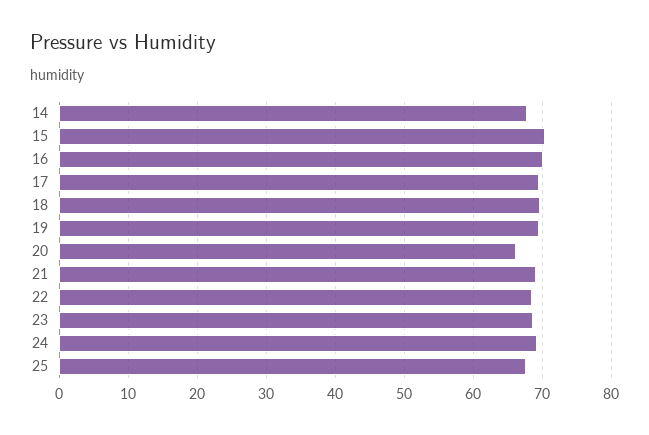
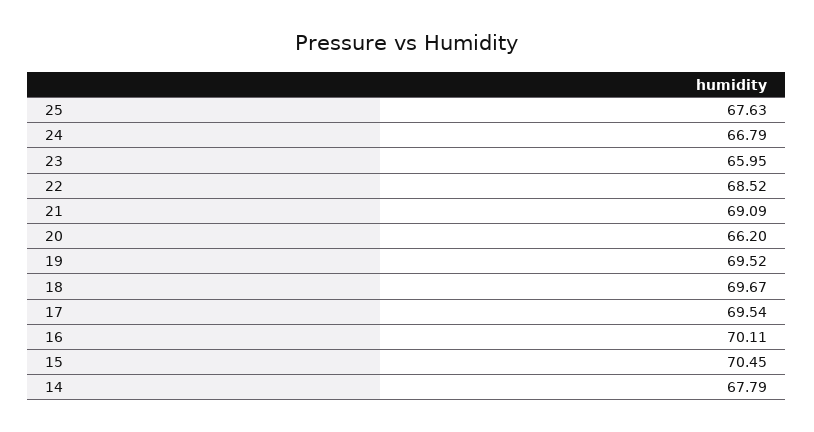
23: 69 -> 65.95
24: 69 -> 66.79

